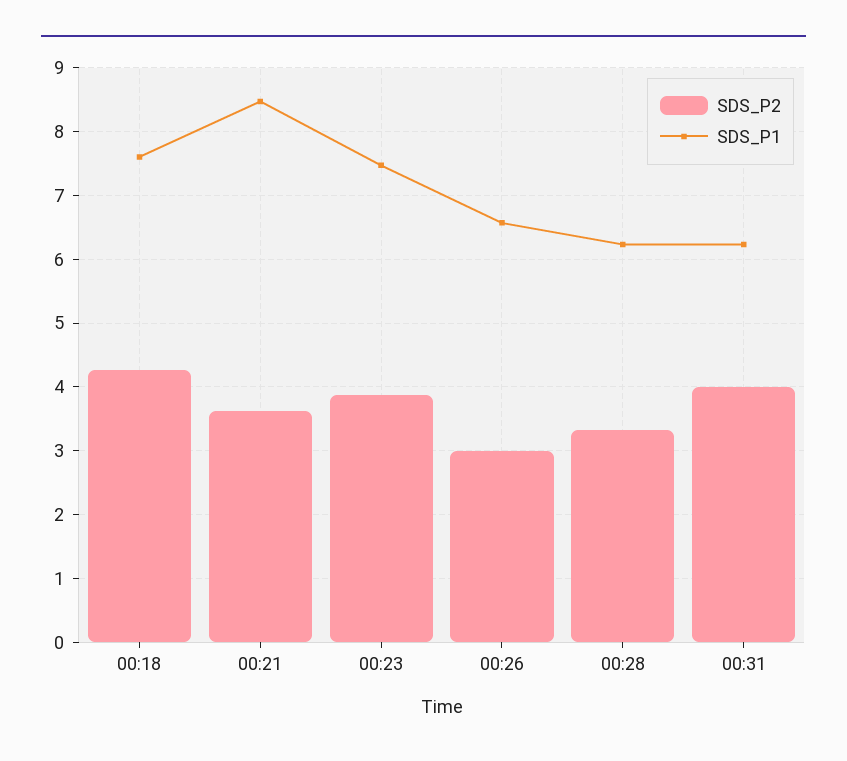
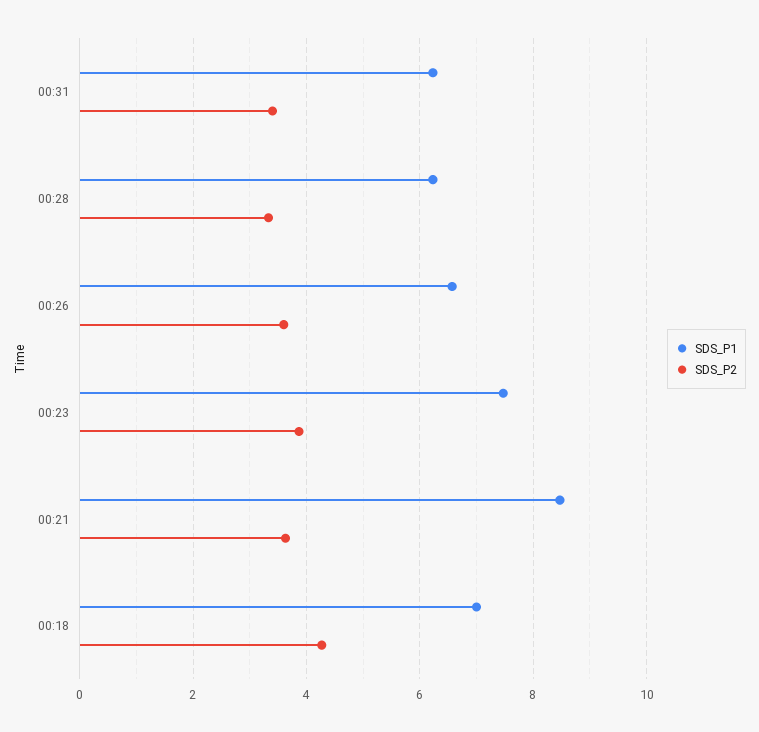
SDS_P1, 00:18: 7.6 -> 7
SDS_P2, 00:26: 3 -> 3.6
SDS_P2, 00:31: 4 -> 3.4

